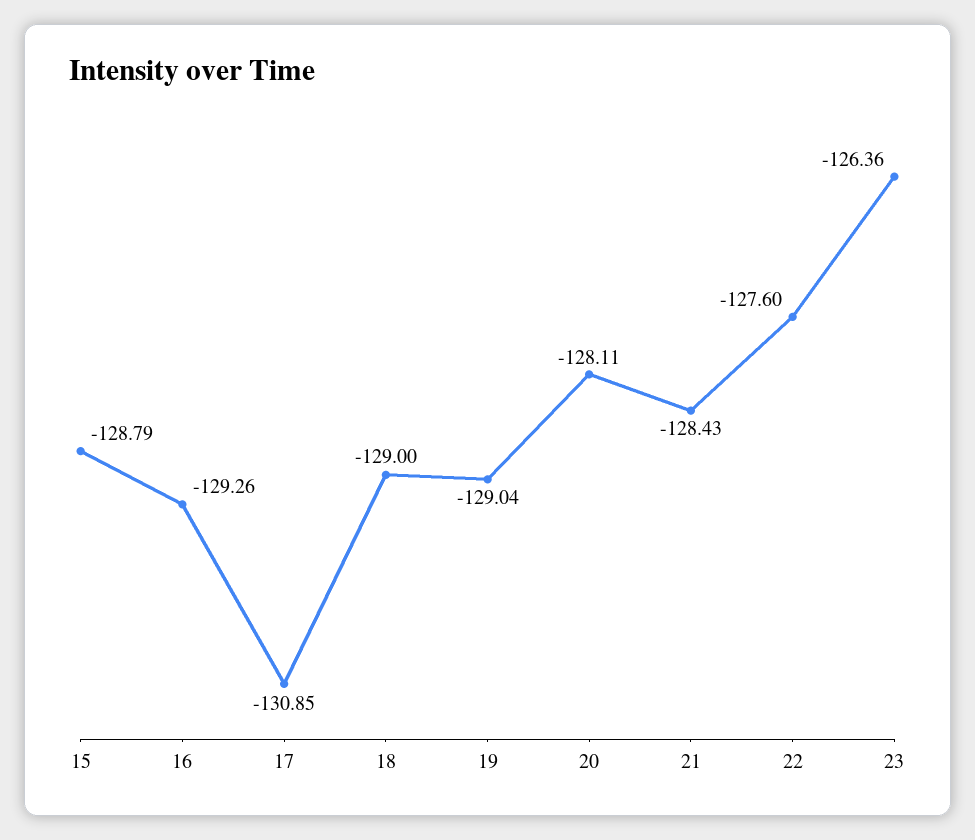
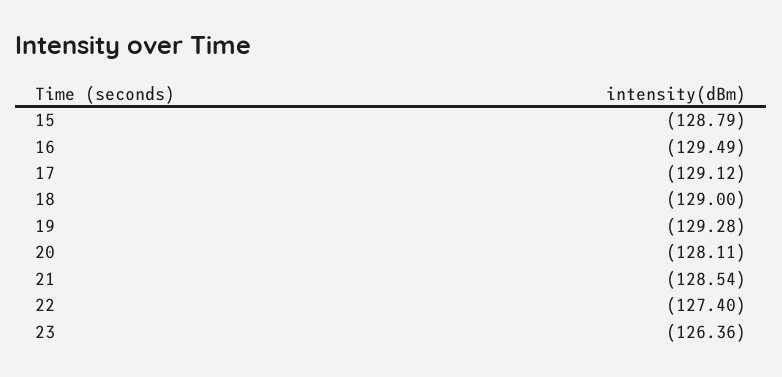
16: -129.26 -> -129.49
17: -130.85 -> -129.12
19: -129.04 -> -129.28
21: -128.43 -> -128.54
22: -127.6 -> -127.4

